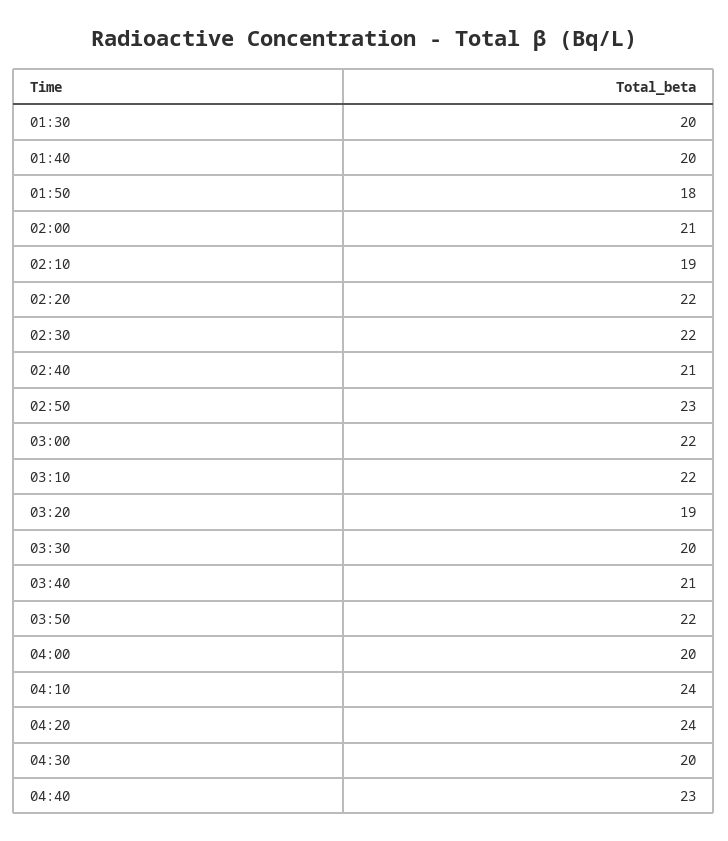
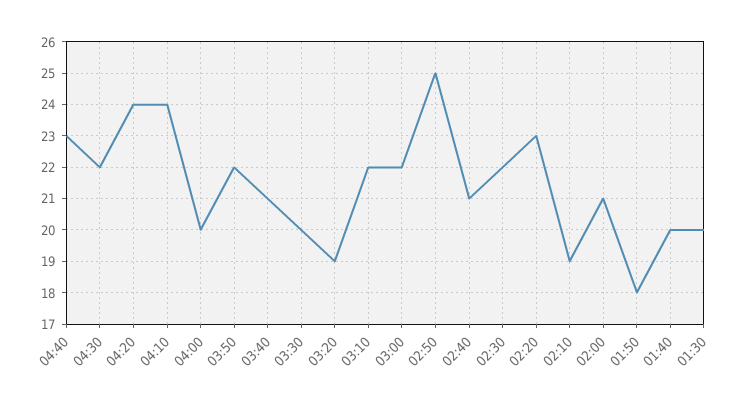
02:20: 22 -> 23
02:50: 23 -> 25
04:30: 20 -> 22

